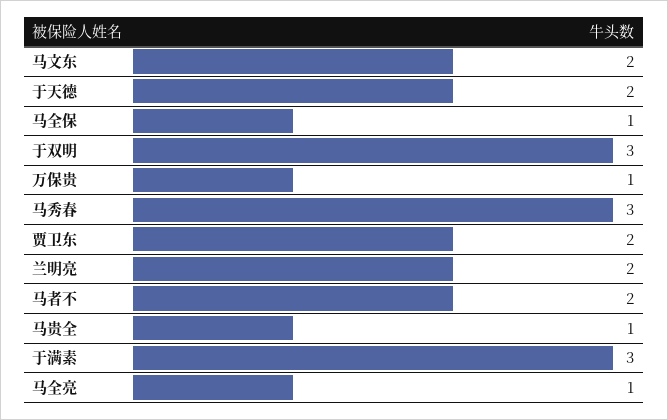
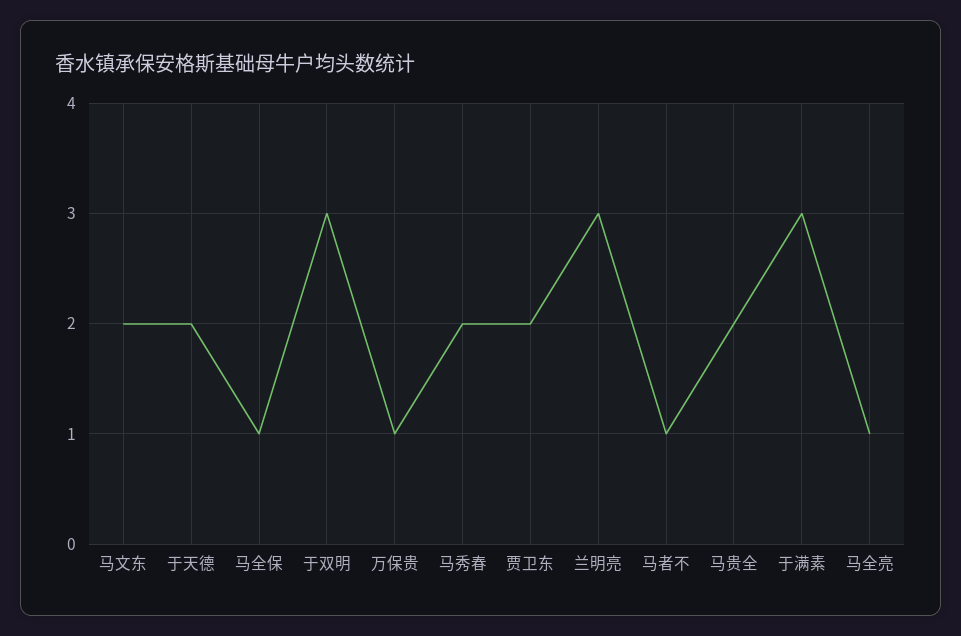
马秀春: 3 -> 2
兰明亮: 2 -> 3
马者不: 2 -> 1
马贵全: 1 -> 2

